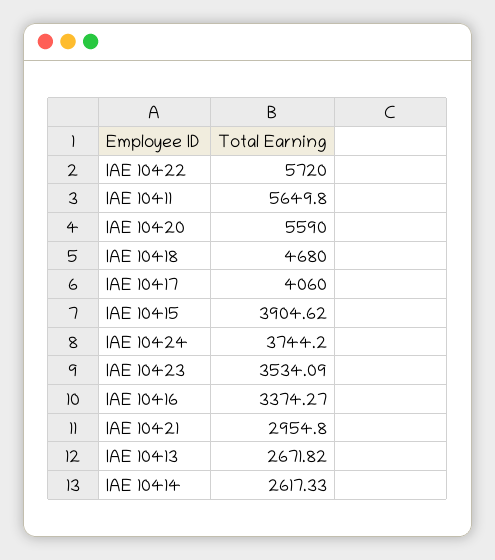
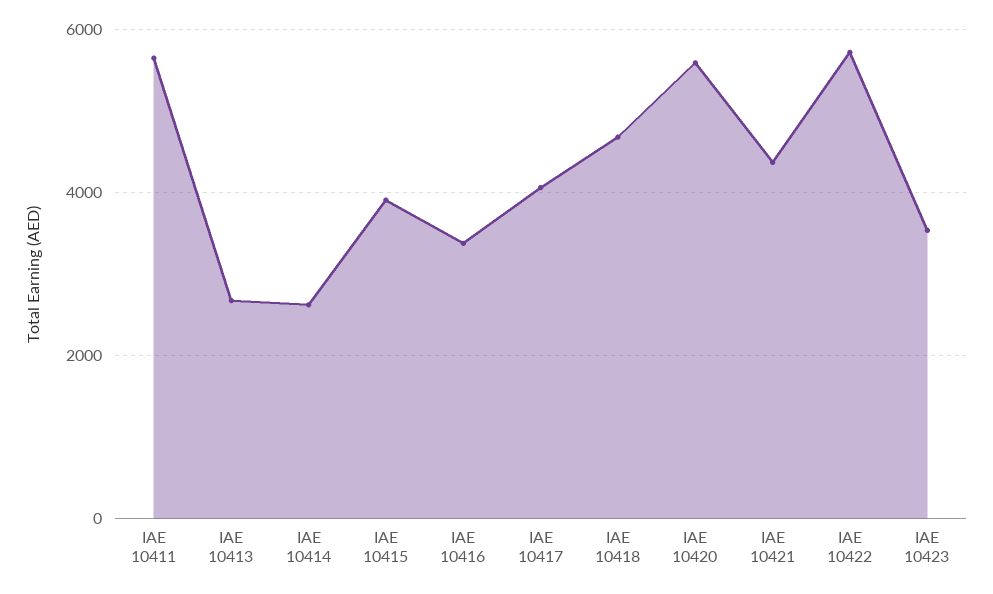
IAE 10424: 3744.2 -> none
IAE 10421: 2954.8 -> 4400

